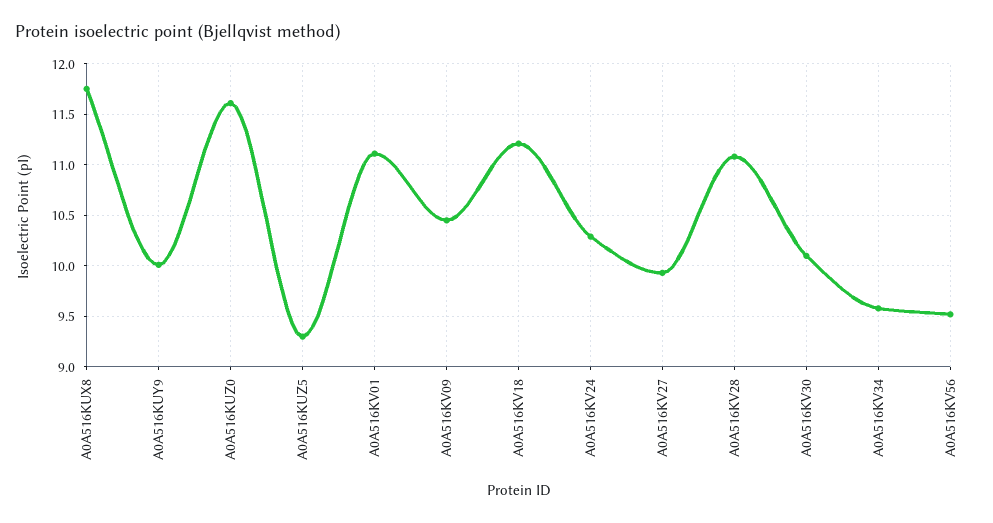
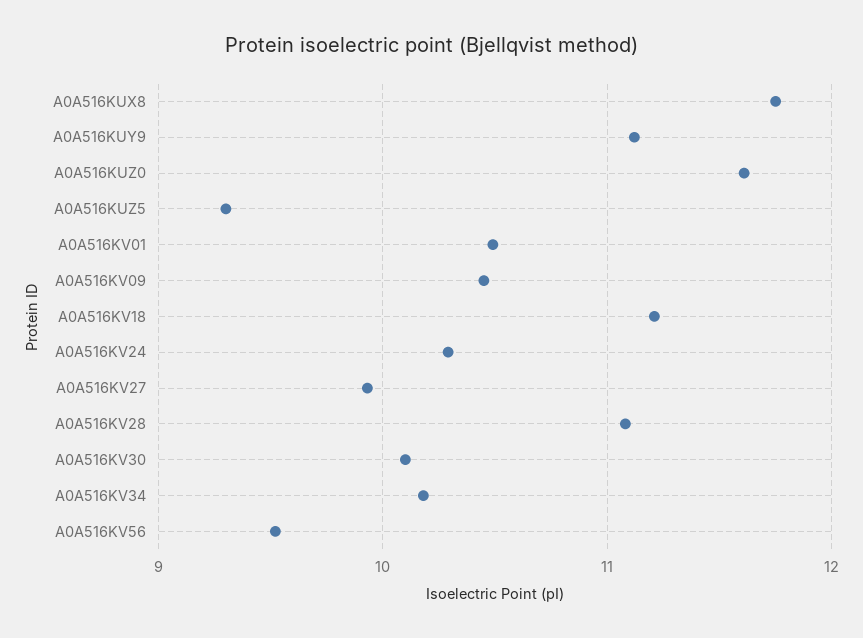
A0A516KUY9: 10 -> 11.1
A0A516KV01: 11.1 -> 10.5
A0A516KV34: 9.6 -> 10.2

